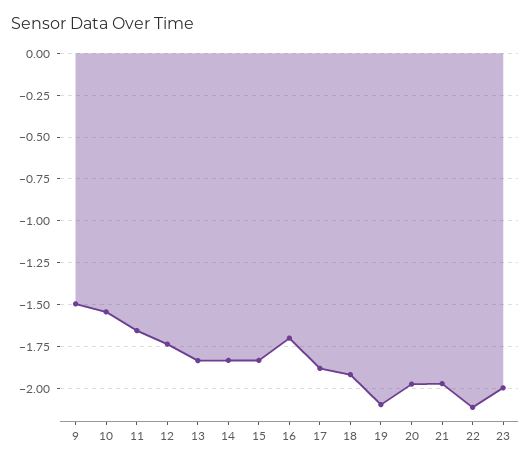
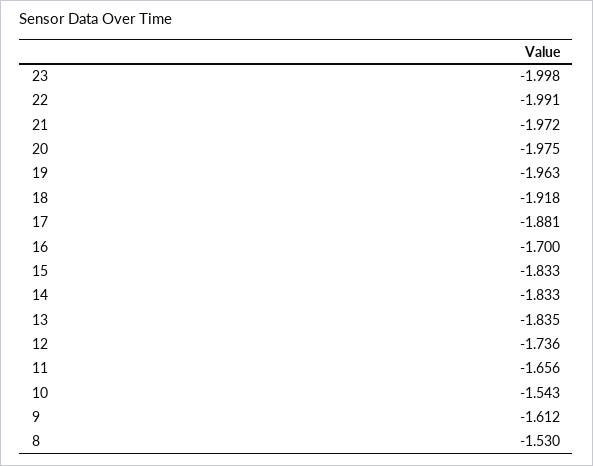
9: -1.5 -> -1.612
19: -2.1 -> -1.963
22: -2.1 -> -1.991
8: none -> -1.53

